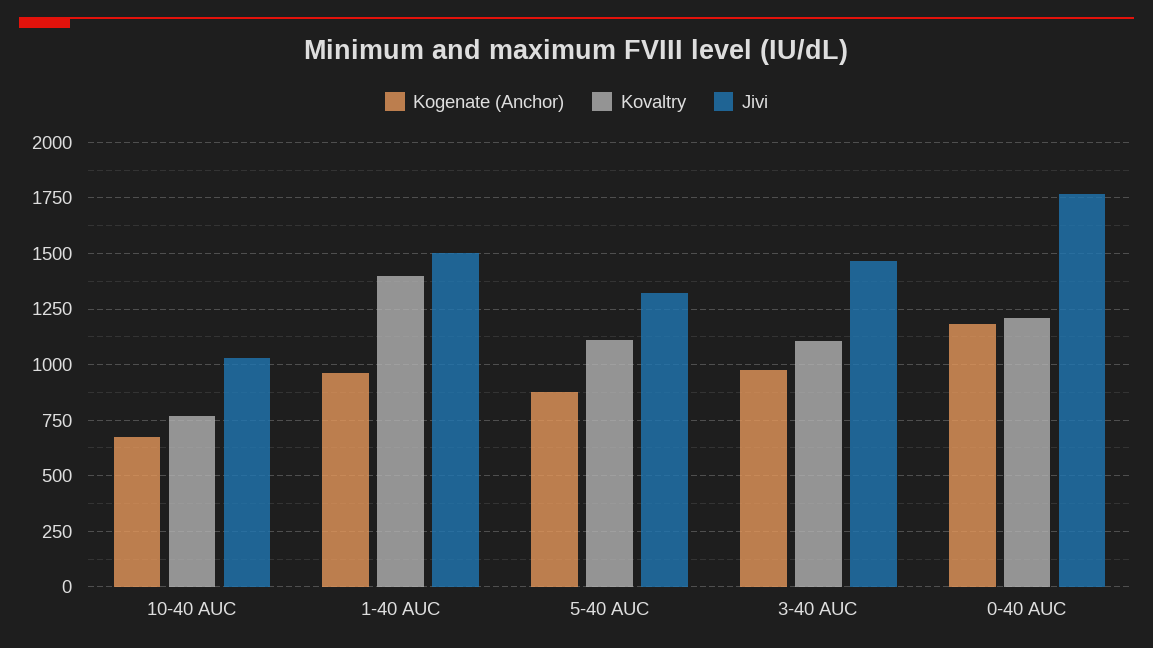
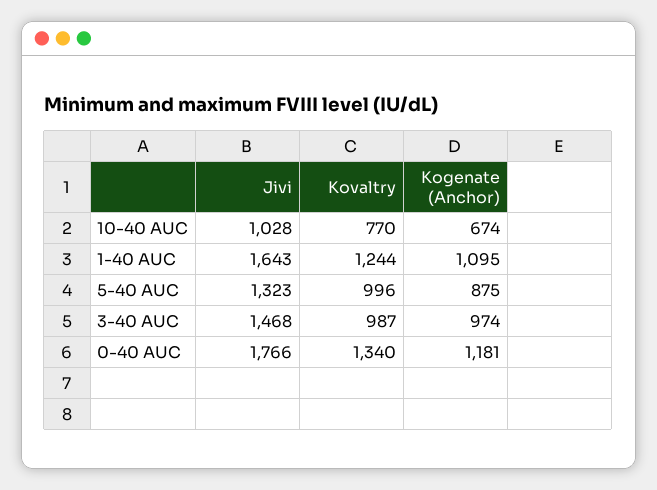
Kogenate (Anchor), 1-40 AUC: 950 -> 1095
Kovaltry, 1-40 AUC: 1400 -> 1244
Jivi, 1-40 AUC: 1500 -> 1643
Kovaltry, 5-40 AUC: 1100 -> 996
Kovaltry, 3-40 AUC: 1100 -> 987
Kovaltry, 0-40 AUC: 1200 -> 1340

